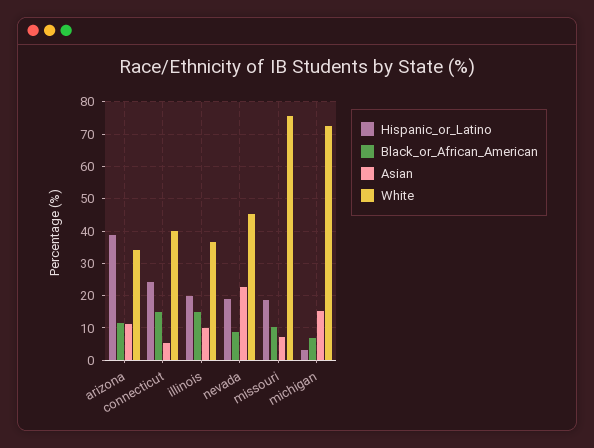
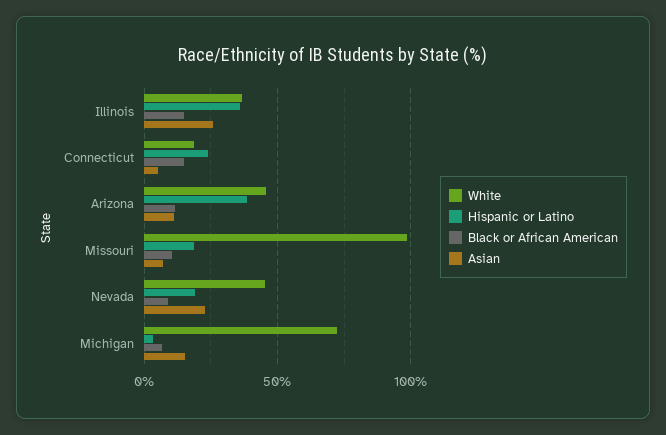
White, arizona: 34 -> 45
White, connecticut: 40 -> 20
Hispanic_or_Latino, illinois: 20 -> 35
Asian, illinois: 10 -> 25
White, missouri: 76 -> 100

